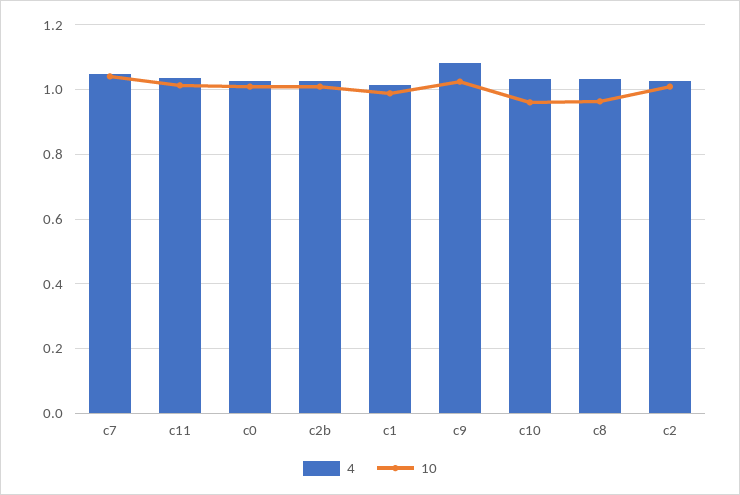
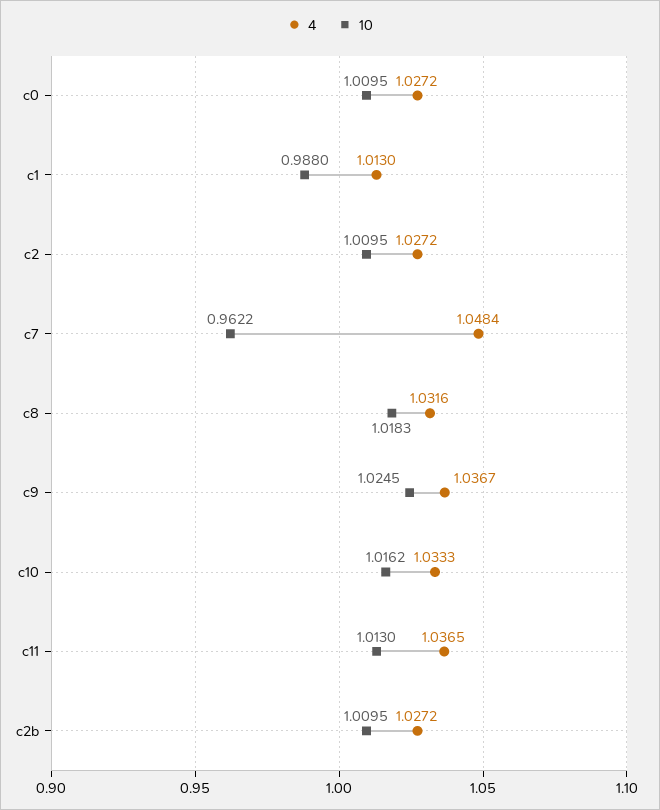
10, c7: 1.04 -> 0.9622
4, c9: 1.08 -> 1.0367
10, c10: 0.96 -> 1.0162
10, c8: 0.96 -> 1.0183

